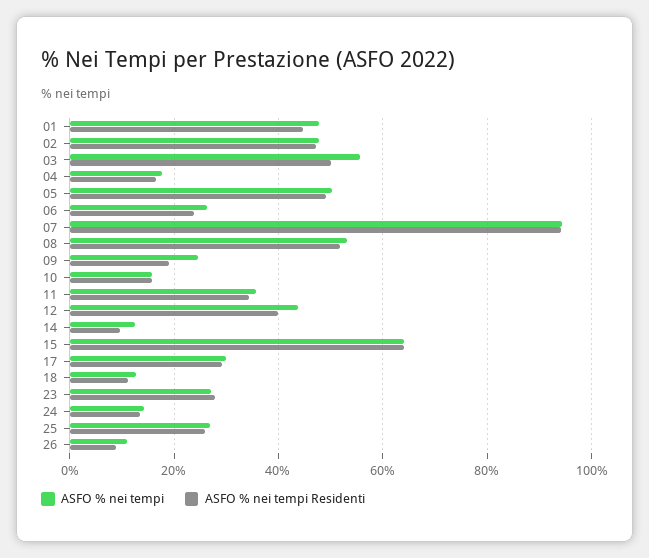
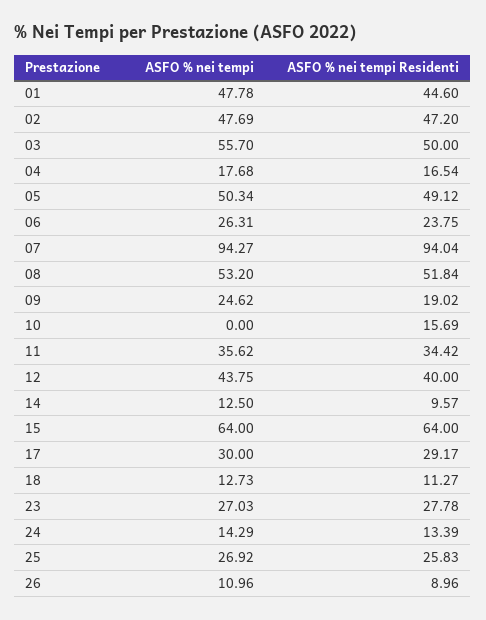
ASFO % nei tempi, 10: 16 -> 0

